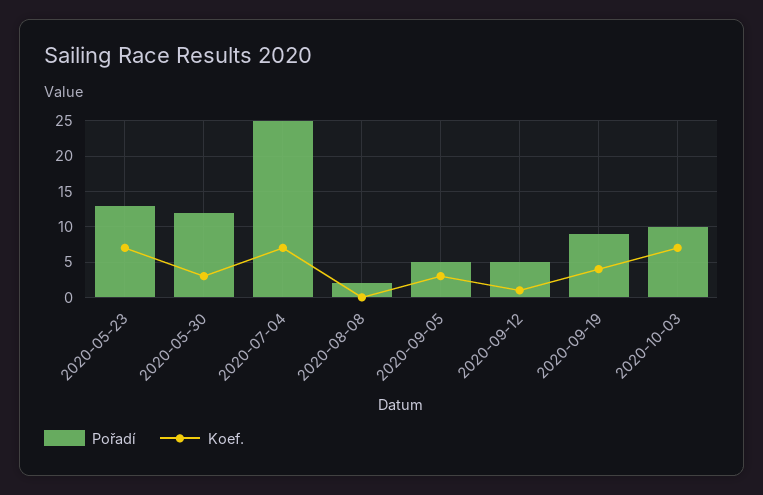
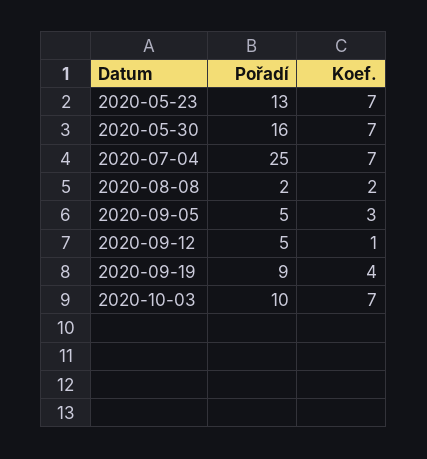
Pořadí, 2020-05-30: 12 -> 16
Koef., 2020-05-30: 3 -> 7
Koef., 2020-08-08: 0 -> 2

